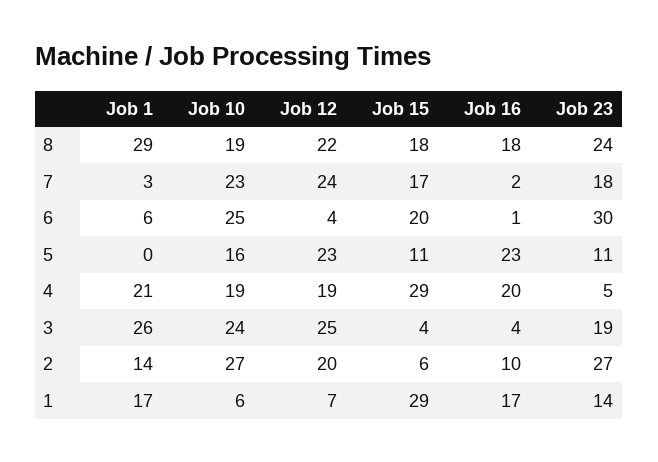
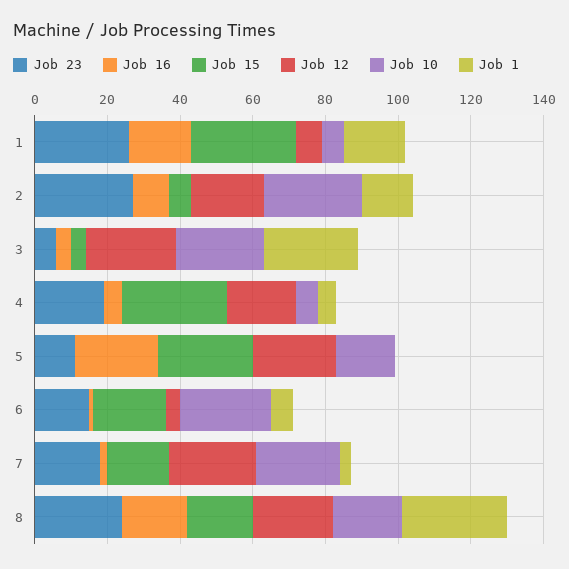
Job 23, 6: 30 -> 15
Job 15, 5: 11 -> 25
Job 1, 4: 21 -> 5
Job 10, 4: 19 -> 5
Job 16, 4: 20 -> 5
Job 23, 4: 5 -> 20
Job 23, 3: 19 -> 5
Job 23, 1: 14 -> 25

